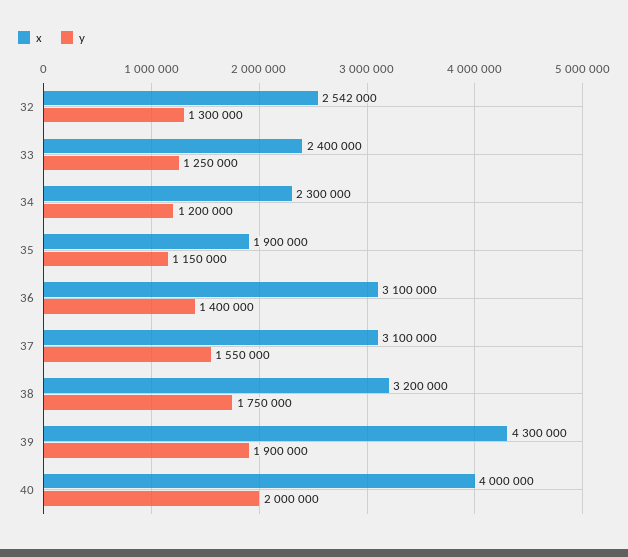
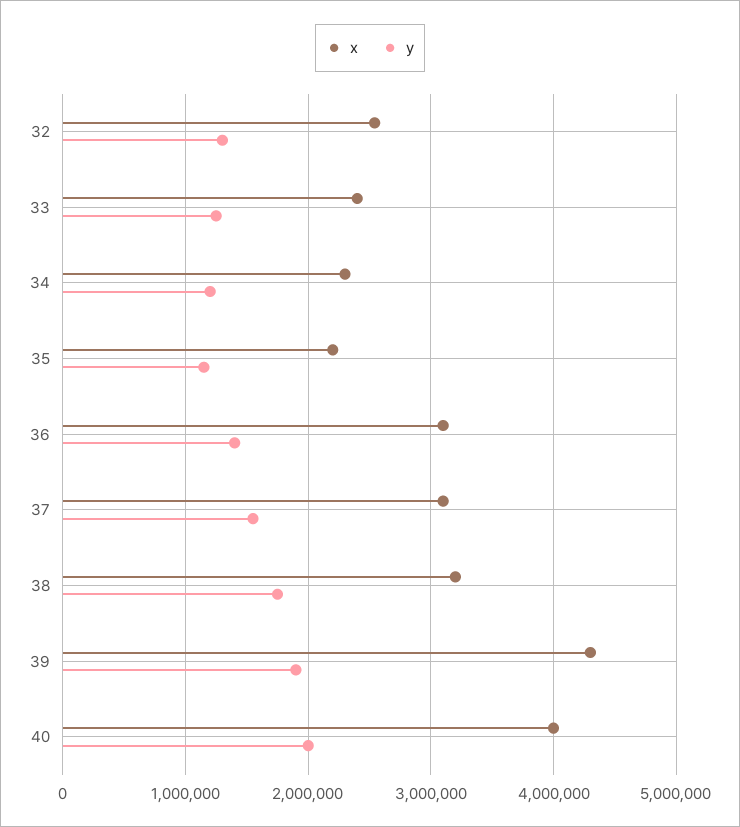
x, 35: 1900000 -> 2200000

